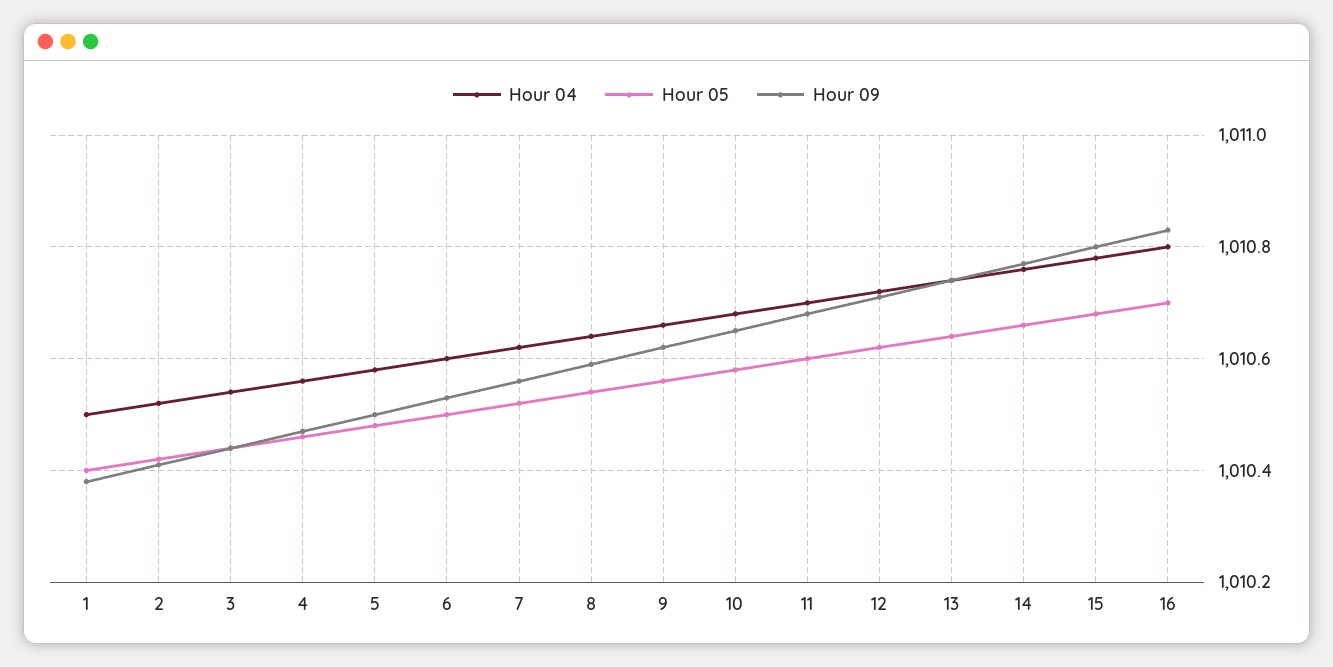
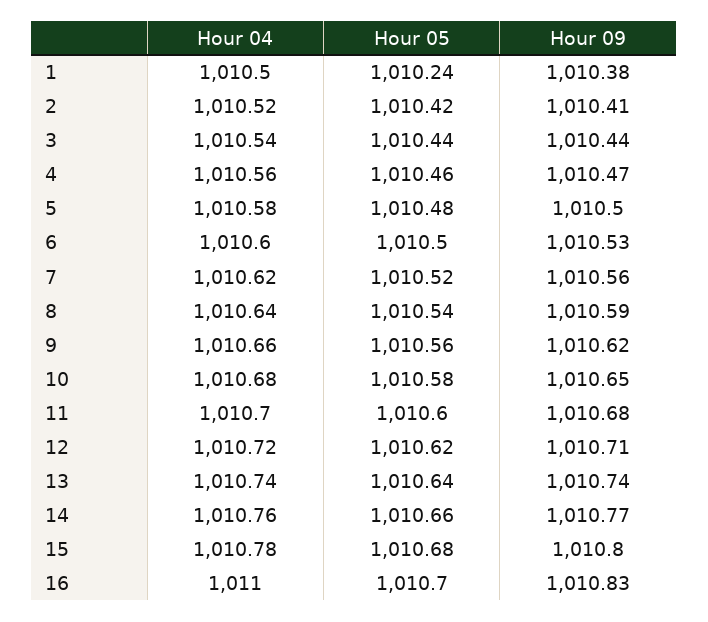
Hour 05, 1: 1010.4 -> 1010.24
Hour 04, 16: 1010.8 -> 1011

